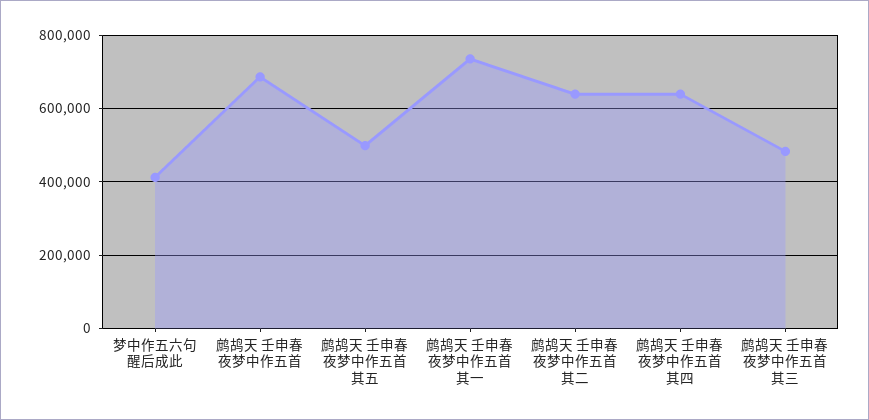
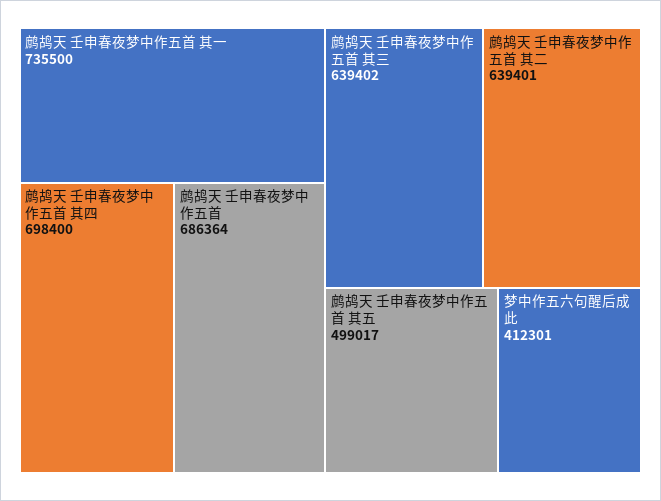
鹧鸪天 壬申春夜梦中作五首 其四: 640000 -> 698400
鹧鸪天 壬申春夜梦中作五首 其三: 480000 -> 639402

